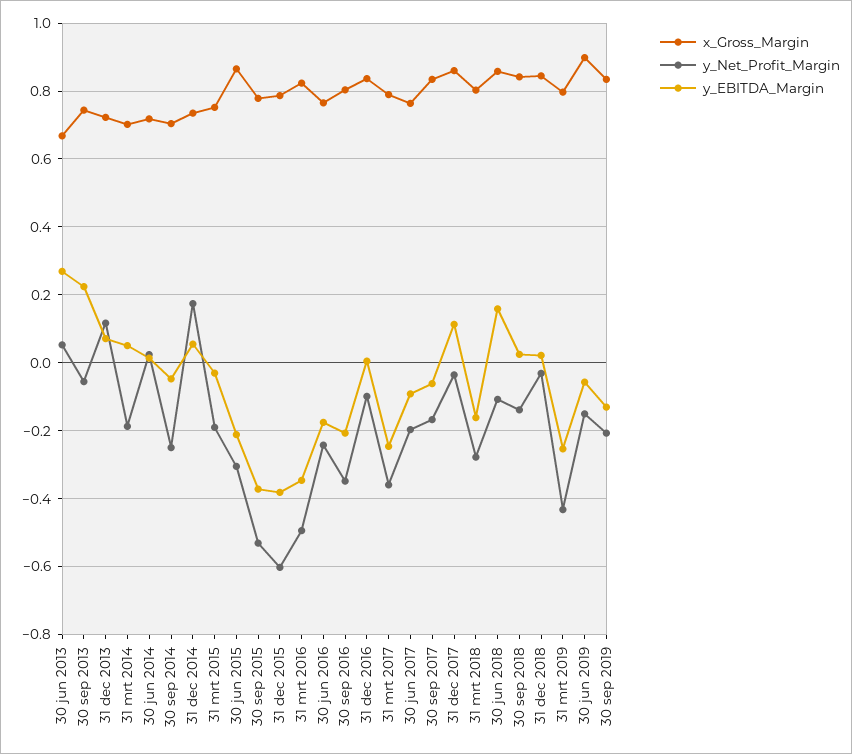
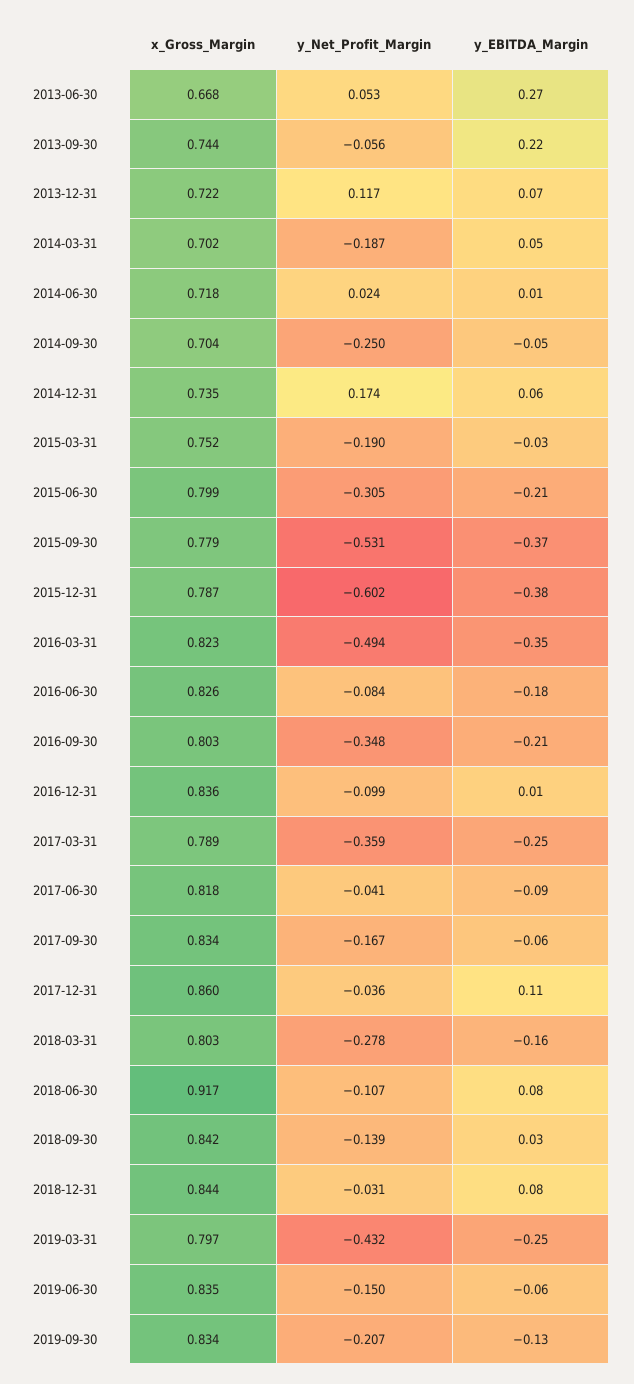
x_Gross_Margin, 30 jun 2015: 0.86 -> 0.799
x_Gross_Margin, 30 jun 2016: 0.76 -> 0.826
y_Net_Profit_Margin, 30 jun 2016: -0.24 -> -0.084
x_Gross_Margin, 30 jun 2017: 0.76 -> 0.818
y_Net_Profit_Margin, 30 jun 2017: -0.2 -> -0.041
x_Gross_Margin, 30 jun 2018: 0.86 -> 0.917
y_EBITDA_Margin, 30 jun 2018: 0.16 -> 0.08
y_EBITDA_Margin, 31 dec 2018: 0.02 -> 0.08
x_Gross_Margin, 30 jun 2019: 0.9 -> 0.835

